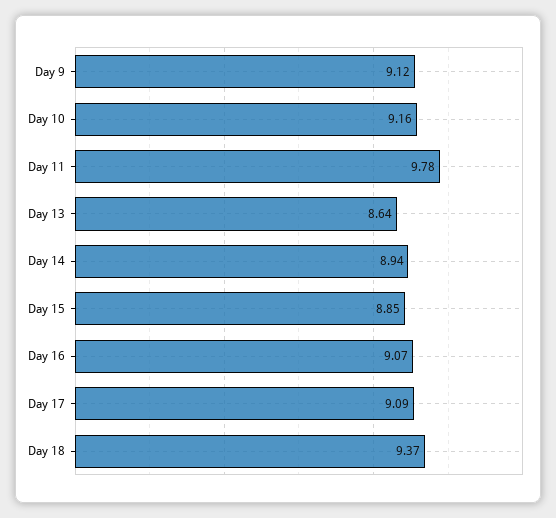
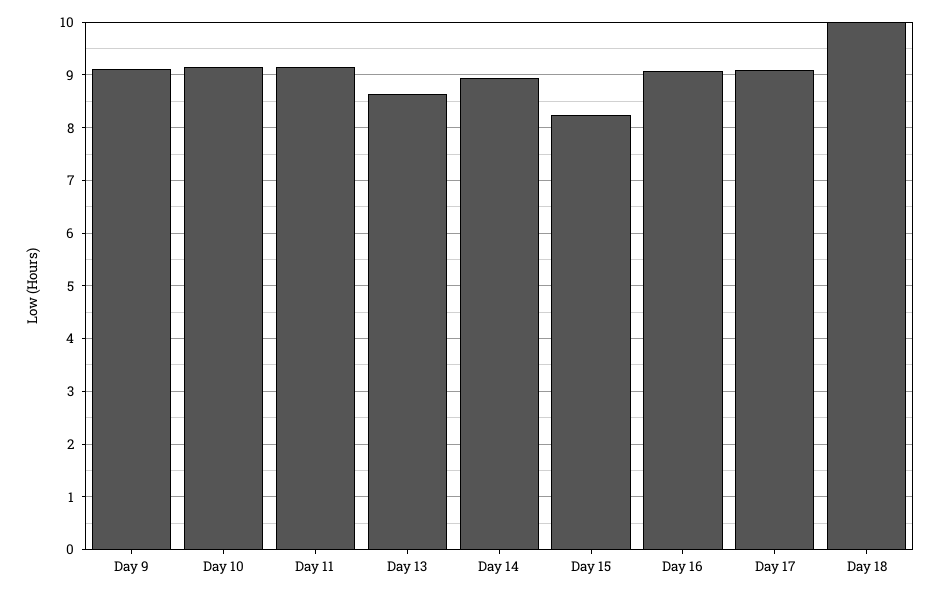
Day 11: 9.78 -> 9.2
Day 15: 8.85 -> 8.2
Day 18: 9.37 -> 10

